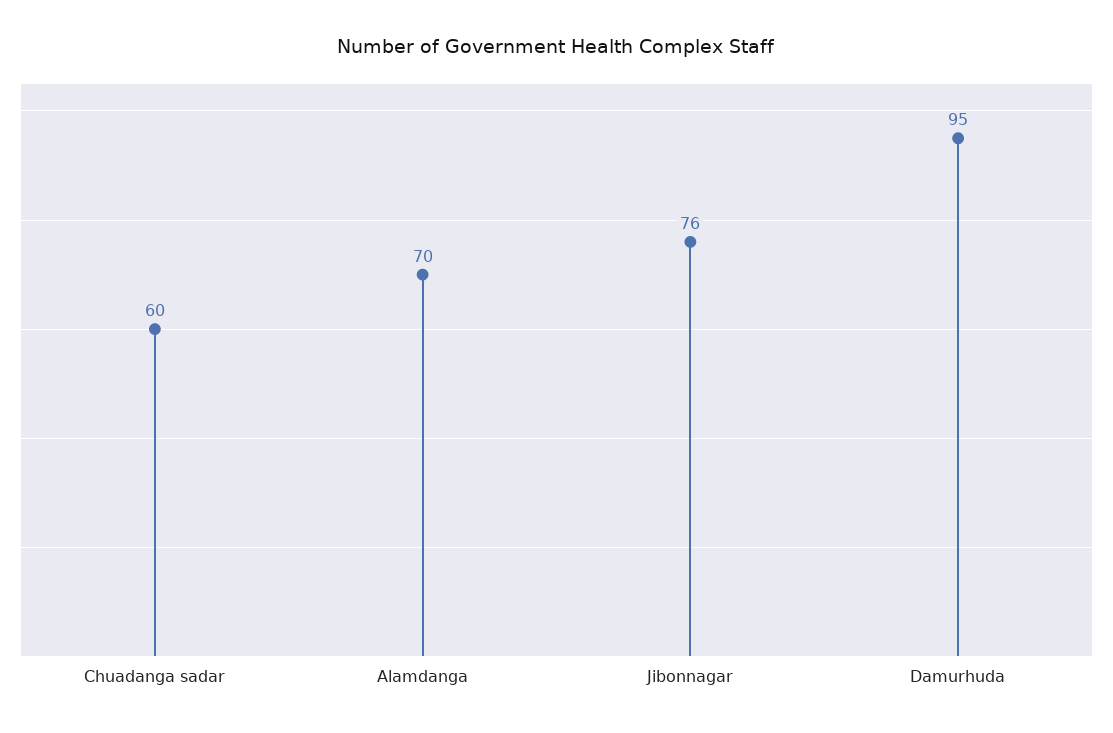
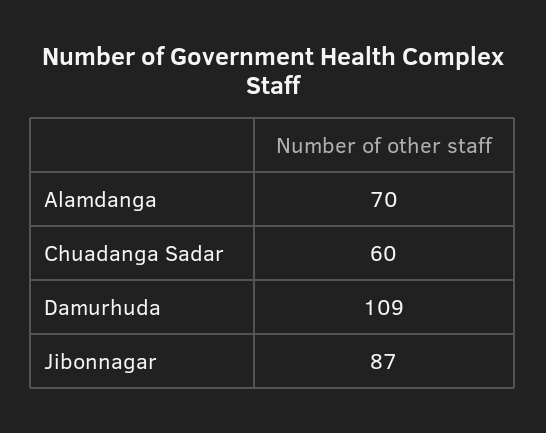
Jibonnagar: 76 -> 87
Damurhuda: 95 -> 109

